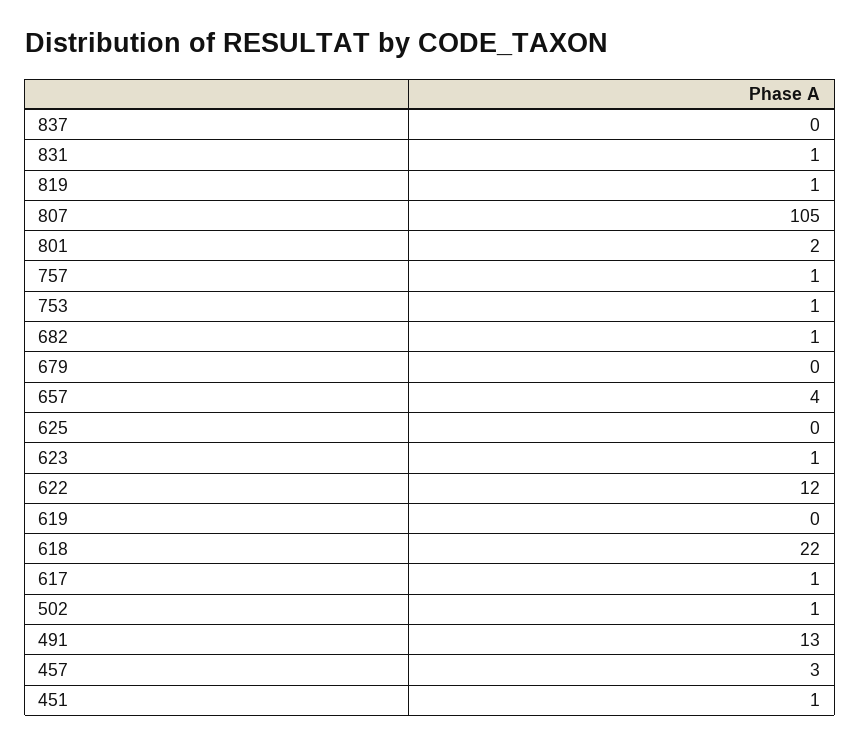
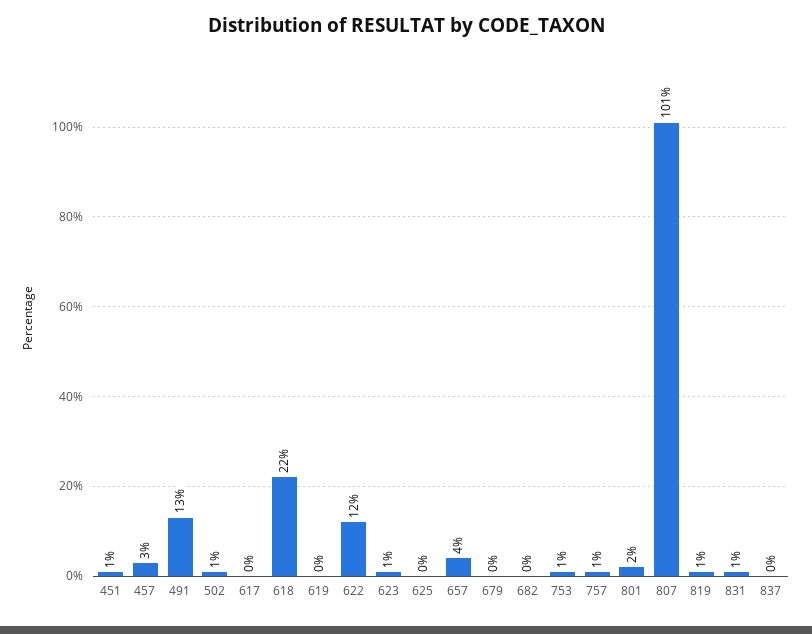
807: 105 -> 101
682: 1 -> 0
617: 1 -> 0

